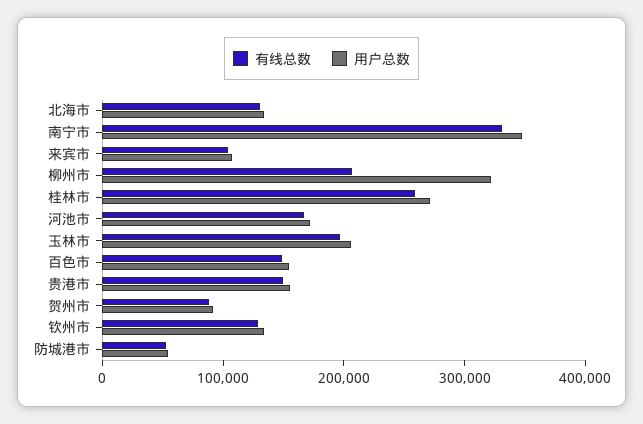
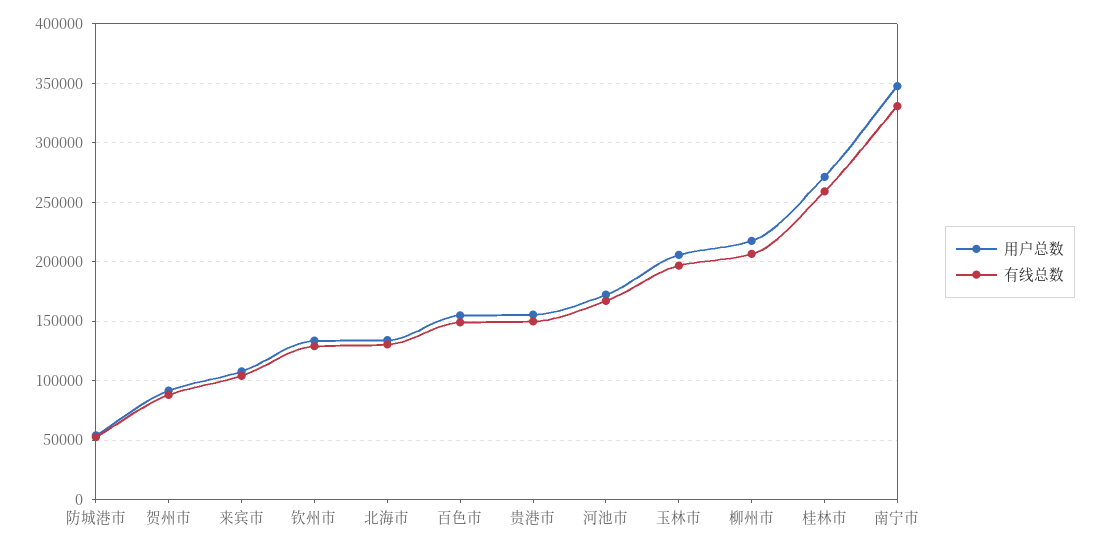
用户总数, 柳州市: 320000 -> 220000

